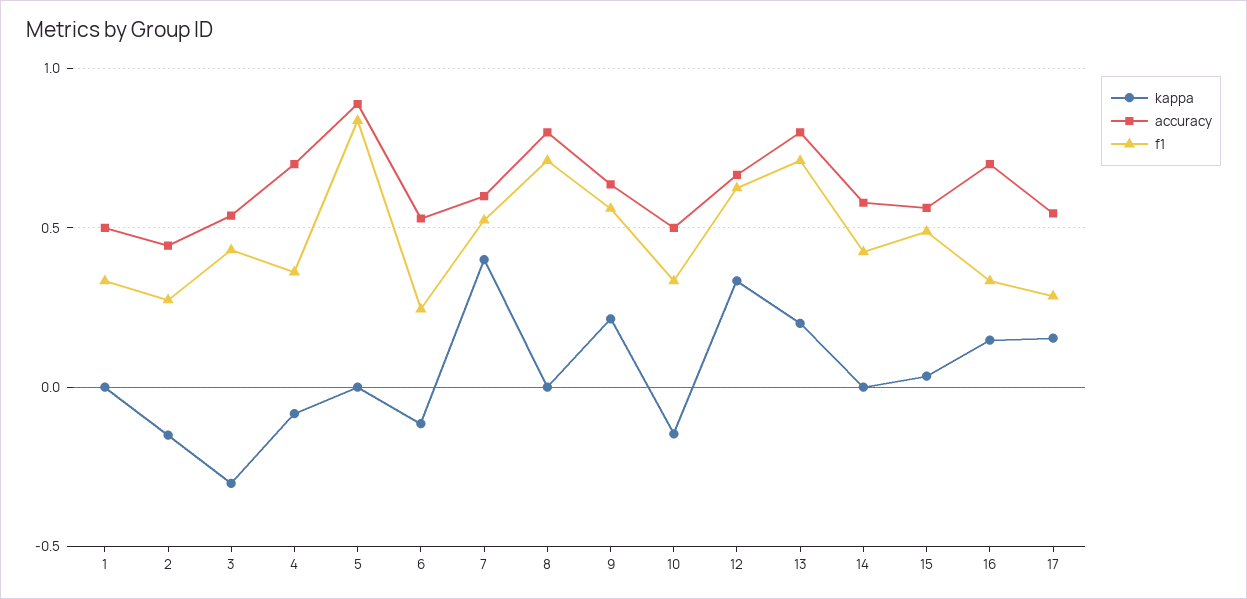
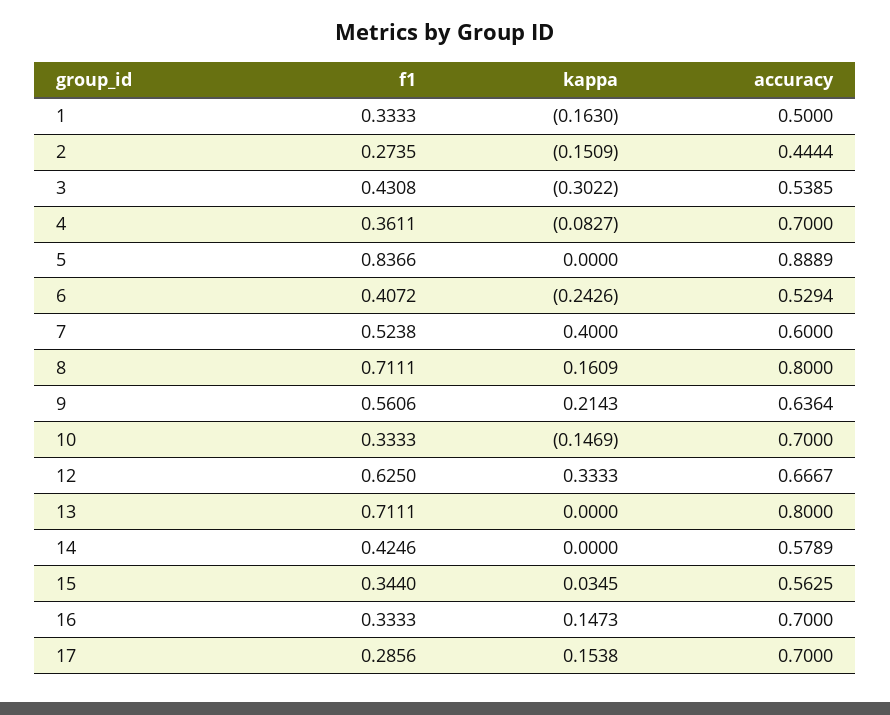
kappa, 1: 0 -> -0.163
kappa, 6: -0.1 -> -0.2426
f1, 6: 0.25 -> 0.4072
kappa, 8: 0 -> 0.1609
accuracy, 10: 0.5 -> 0.7
kappa, 13: 0.2 -> 0
f1, 15: 0.5 -> 0.344
accuracy, 17: 0.55 -> 0.7

